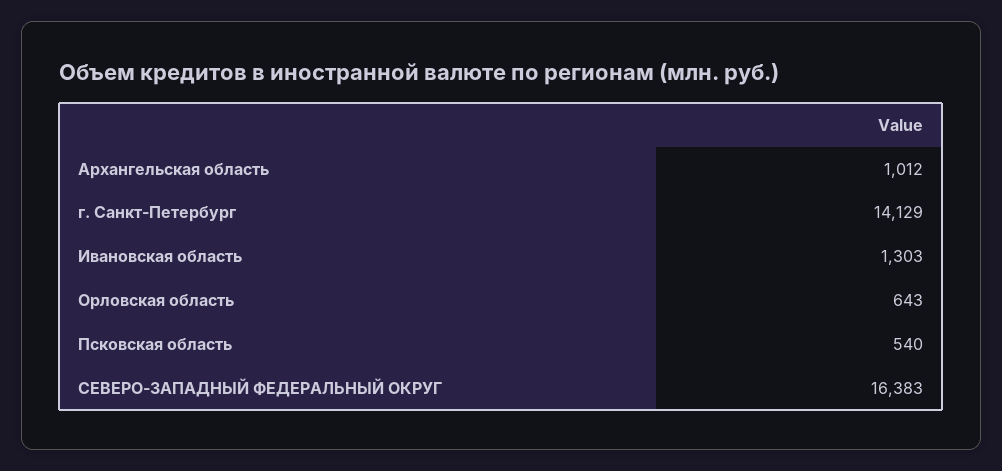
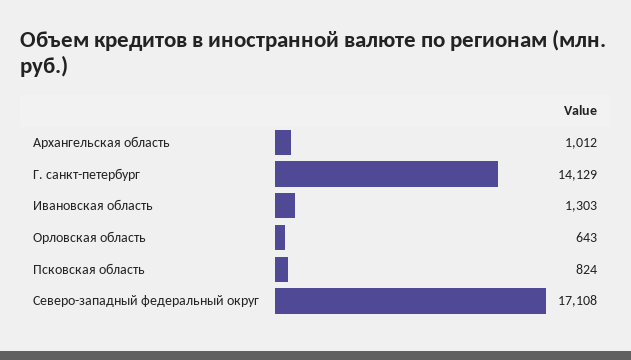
Псковская область: 540 -> 824
СЕВЕРО-ЗАПАДНЫЙ ФЕДЕРАЛЬНЫЙ ОКРУГ: 16383 -> 17108

